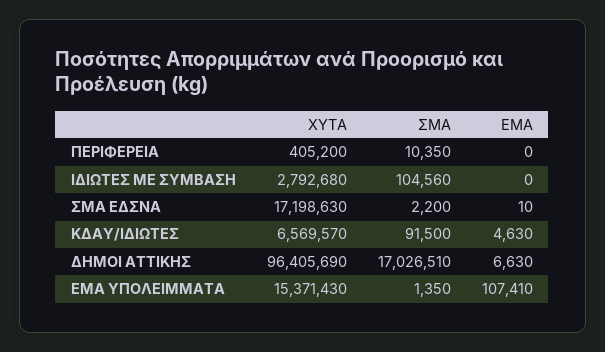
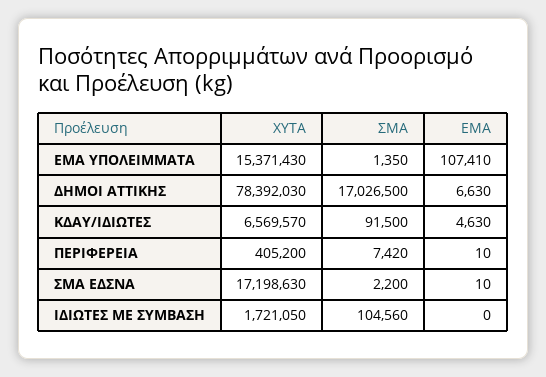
ΣΜΑ, ΠΕΡΙΦΕΡΕΙΑ: 10350 -> 7420
ΕΜΑ, ΠΕΡΙΦΕΡΕΙΑ: 0 -> 10
ΧΥΤΑ, ΙΔΙΩΤΕΣ ΜΕ ΣΥΜΒΑΣΗ: 2792680 -> 1721050
ΧΥΤΑ, ΔΗΜΟΙ ΑΤΤΙΚΗΣ: 96405690 -> 78392030
ΣΜΑ, ΔΗΜΟΙ ΑΤΤΙΚΗΣ: 17026510 -> 17026500

